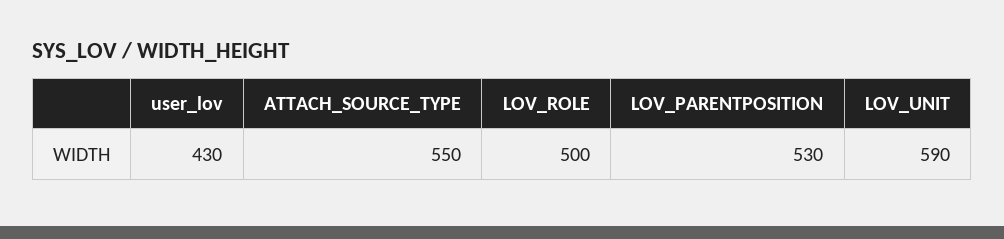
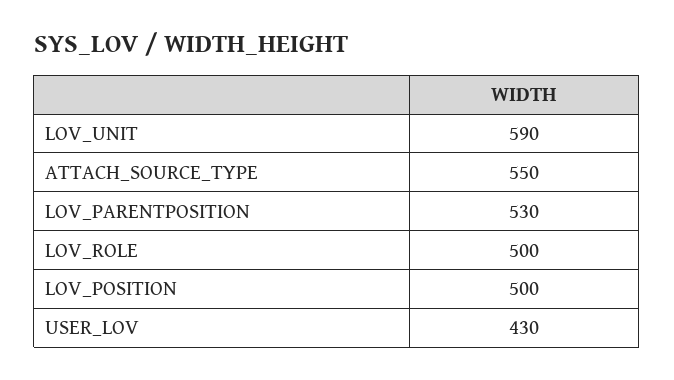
LOV_POSITION: none -> 500

